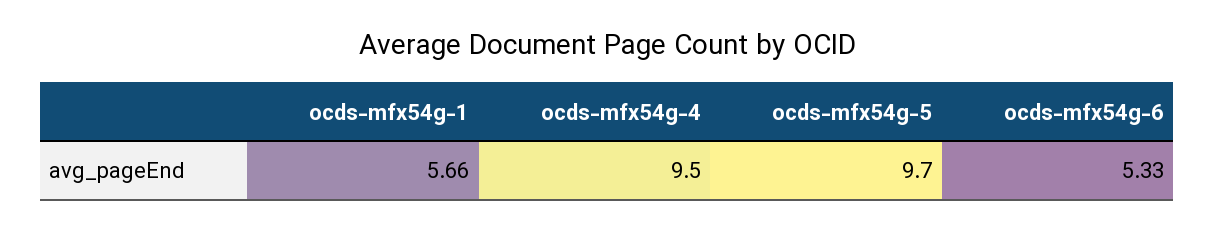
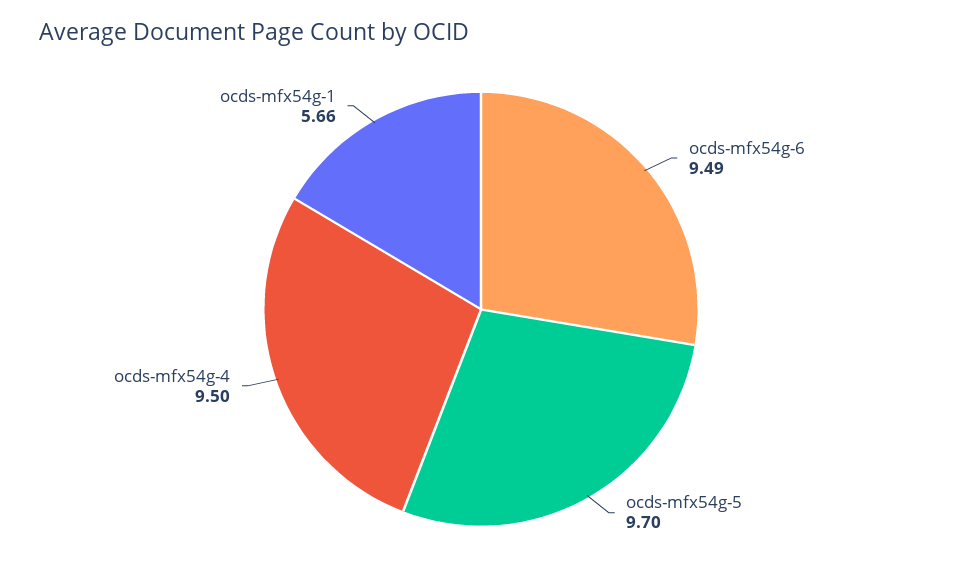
ocds-mfx54g-6: 5.33 -> 9.49

